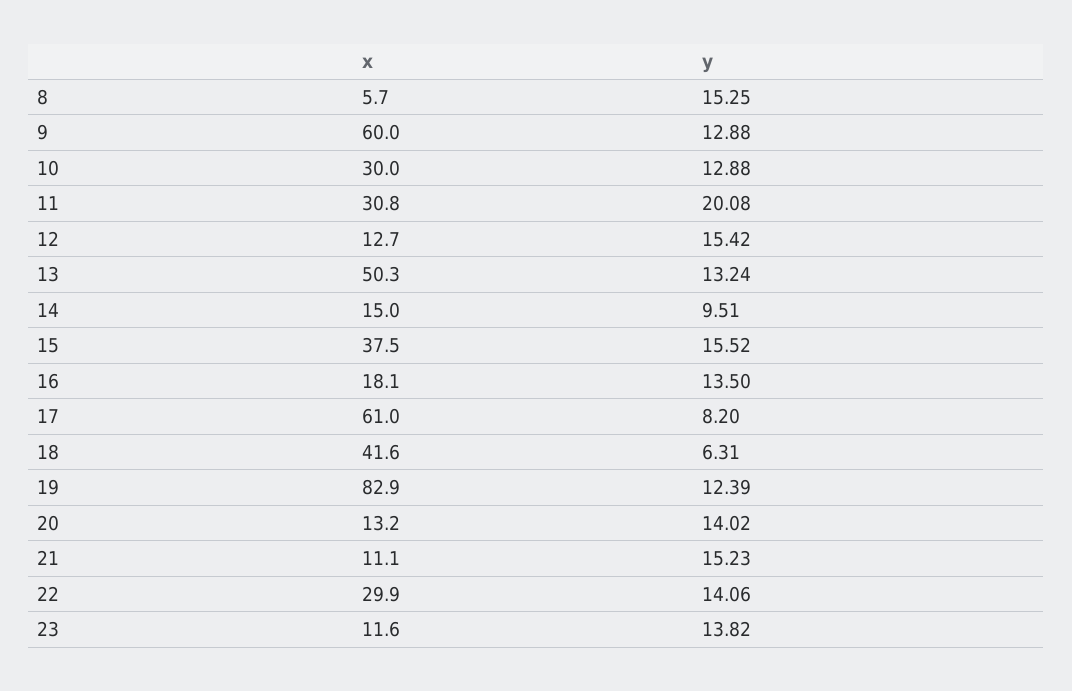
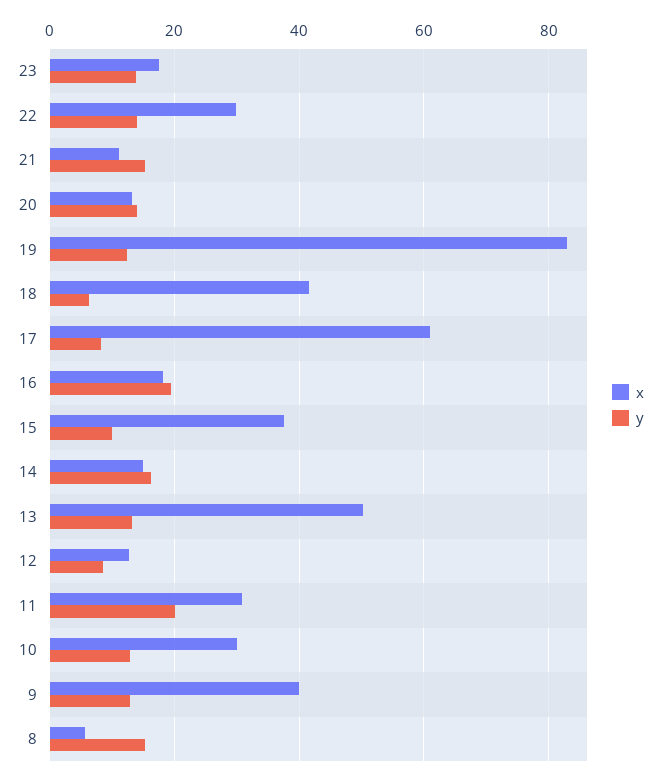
x, 9: 60 -> 40
y, 12: 15.42 -> 8
y, 14: 9.51 -> 16
y, 15: 15.52 -> 10
y, 16: 13.5 -> 20
x, 23: 11.6 -> 18

